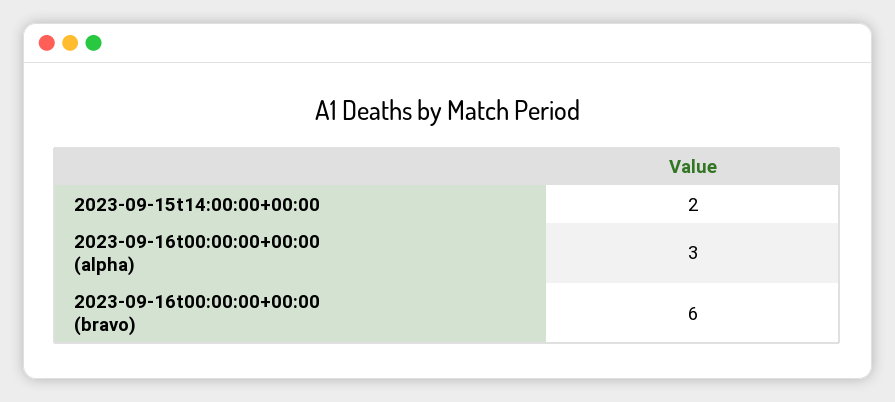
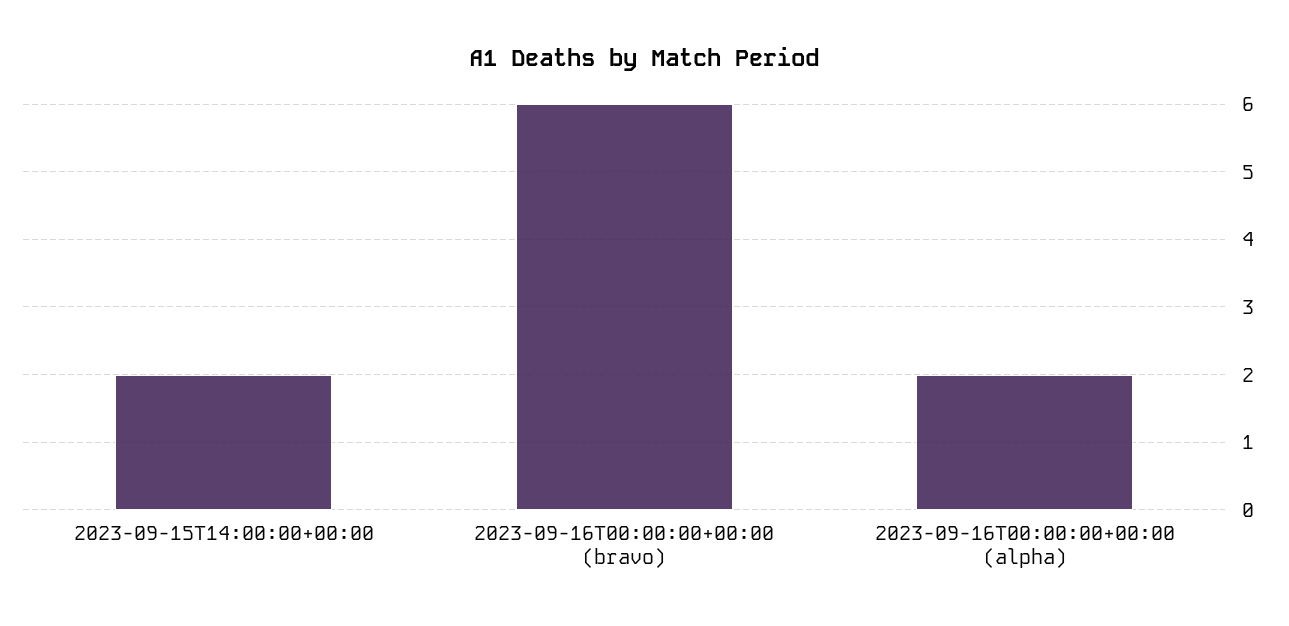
2023-09-16t00:00:00+00:00 (alpha): 3 -> 2

